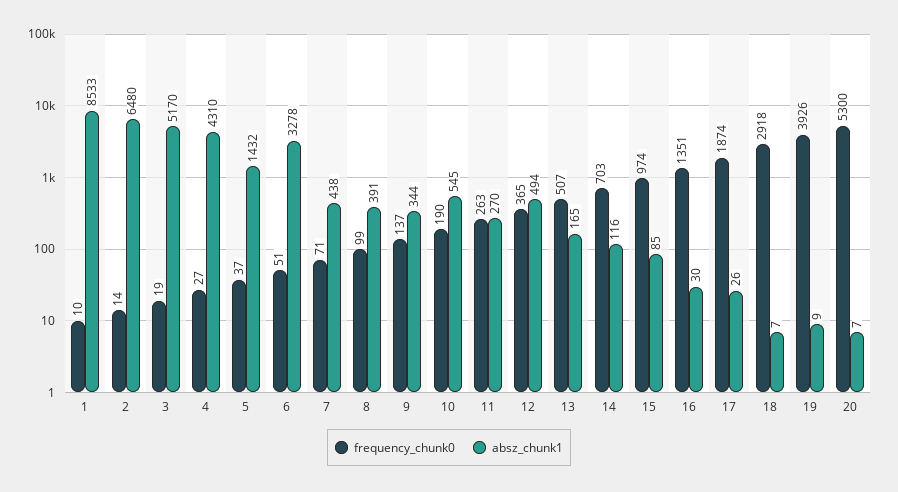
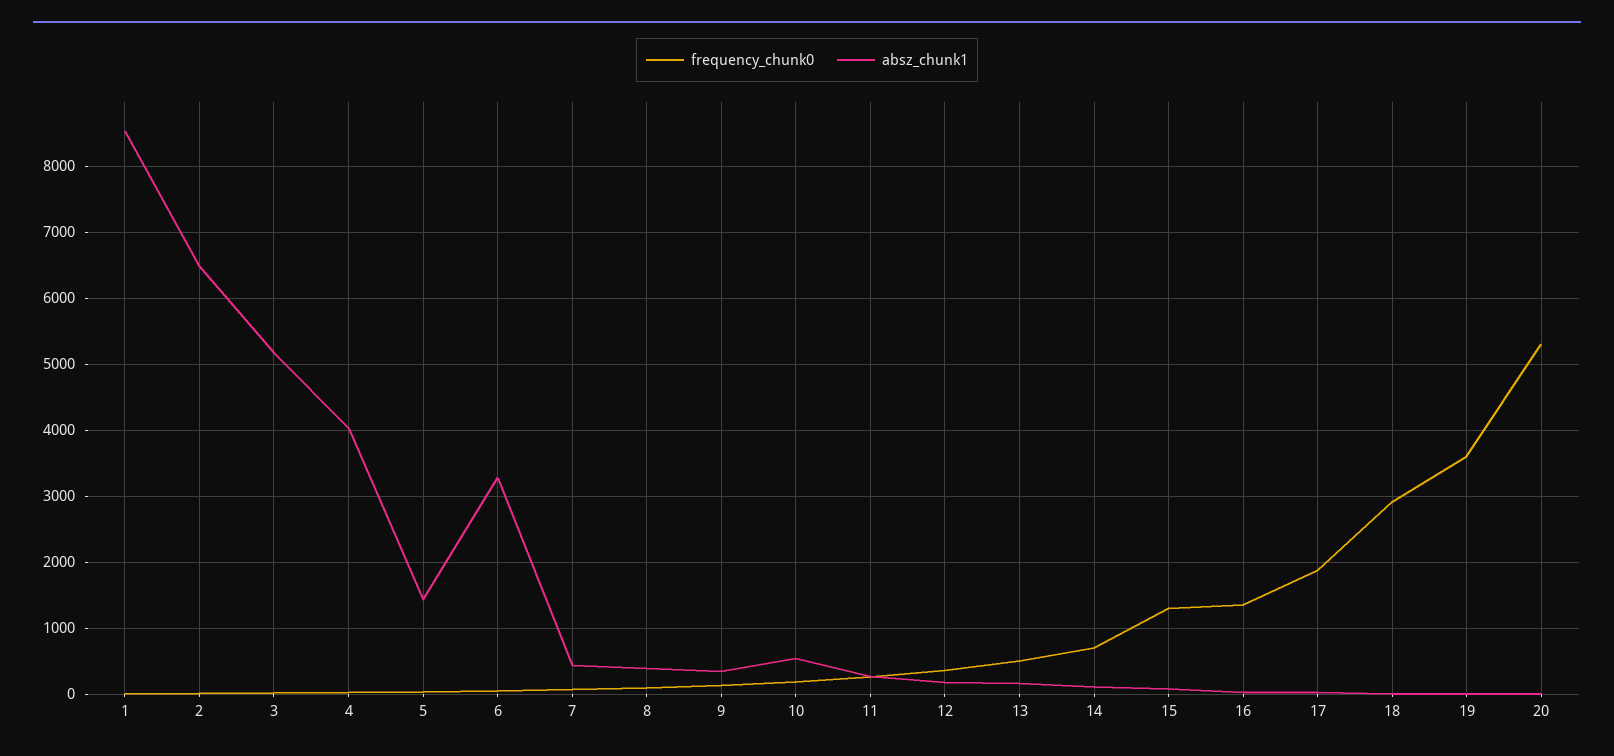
absz_chunk1, 4: 4310 -> 4000
absz_chunk1, 12: 494 -> 200
frequency_chunk0, 15: 974 -> 1300
frequency_chunk0, 19: 3926 -> 3600

